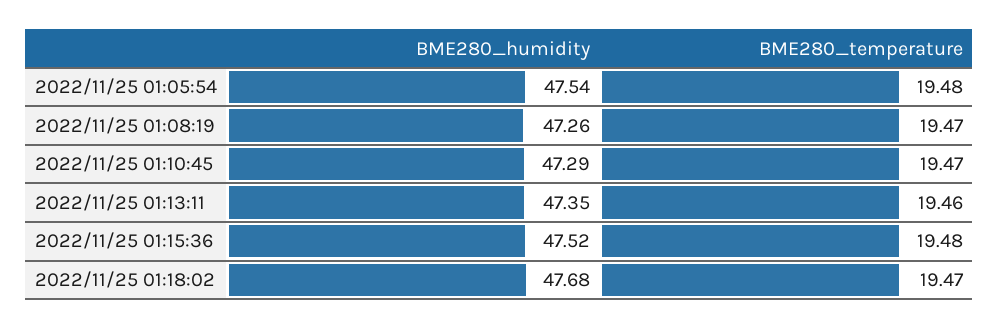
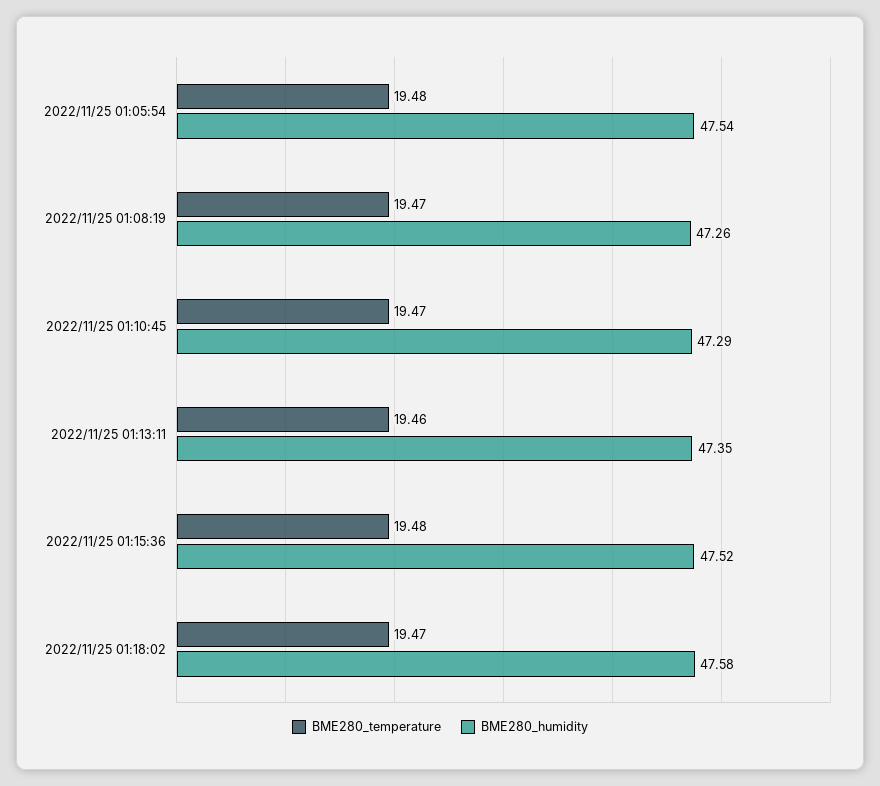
BME280_humidity, 2022/11/25 01:18:02: 47.68 -> 47.58

